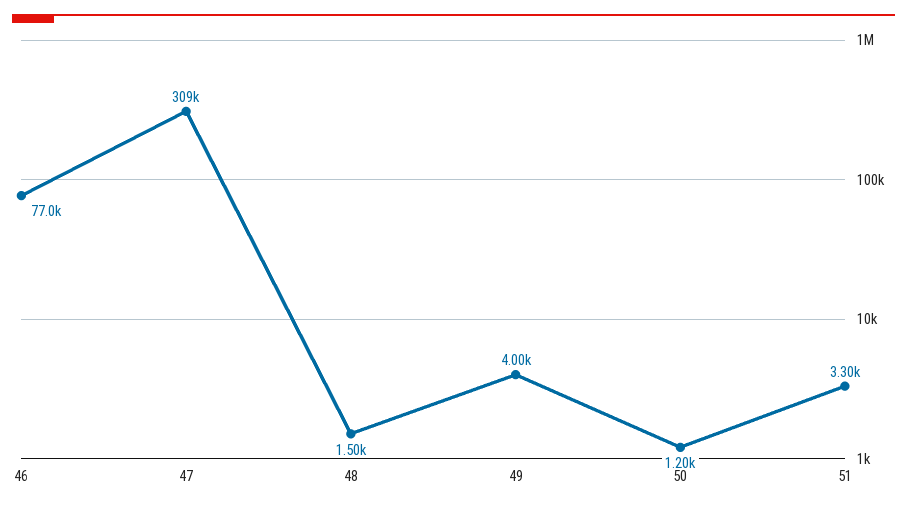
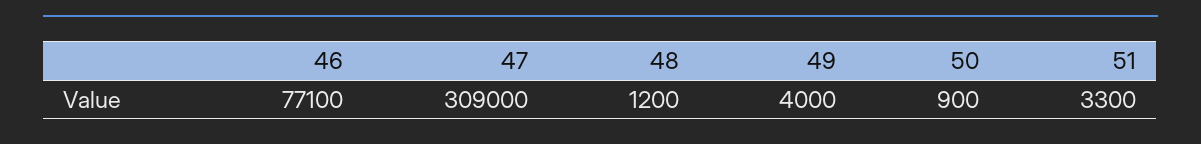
46: 77000 -> 77100
48: 1500 -> 1200
50: 1200 -> 900

